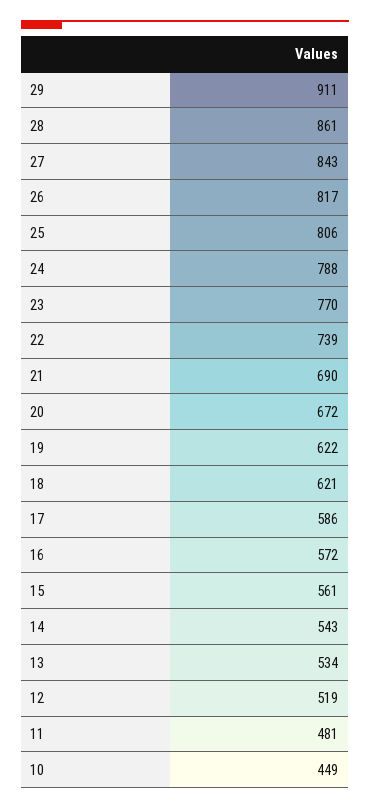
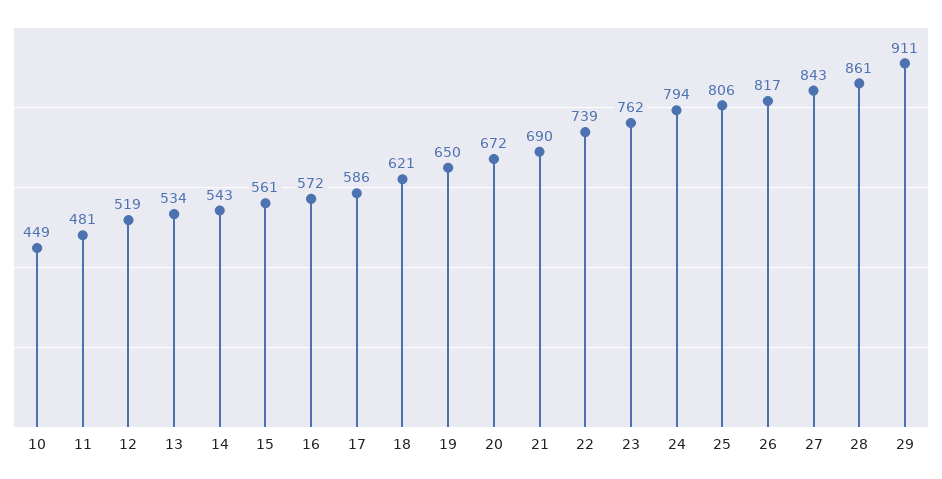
24: 788 -> 794
23: 770 -> 762
19: 622 -> 650

